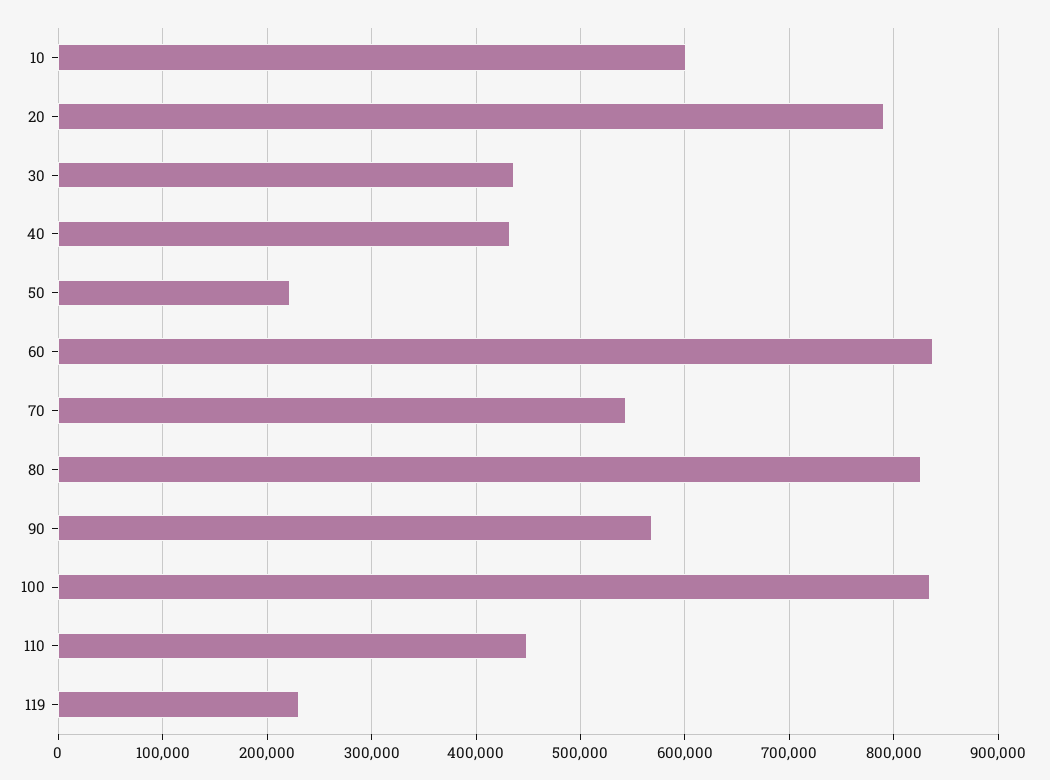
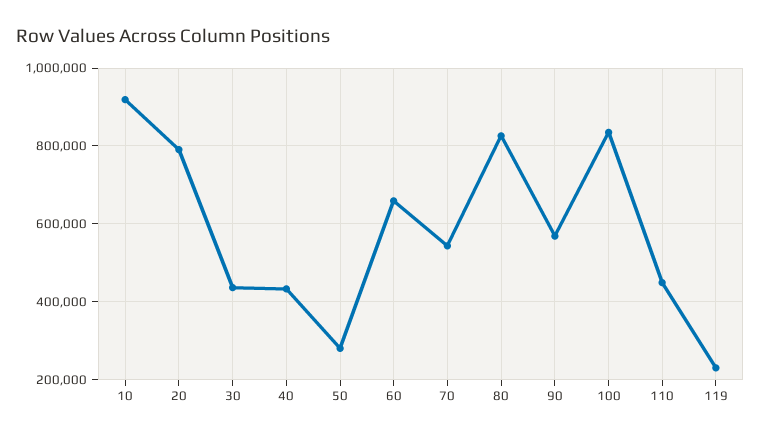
10: 600000 -> 920000
50: 220000 -> 280000
60: 840000 -> 660000

